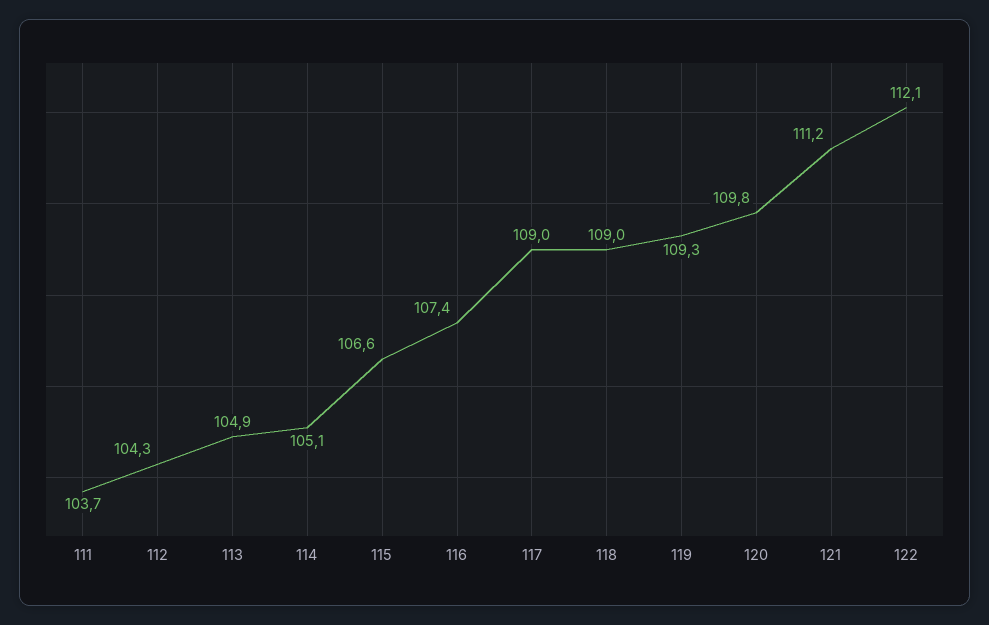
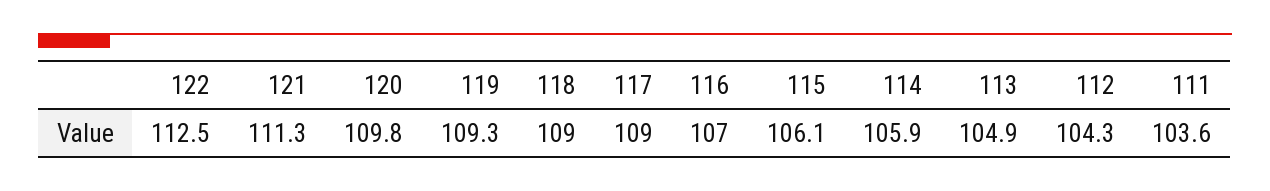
111: 103.7 -> 103.6
114: 105.1 -> 105.9
115: 106.6 -> 106.1
116: 107.4 -> 107
121: 111.2 -> 111.3
122: 112.1 -> 112.5

